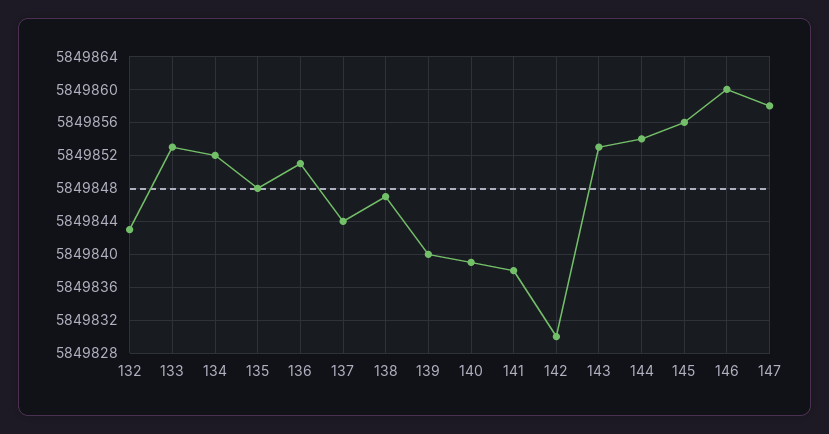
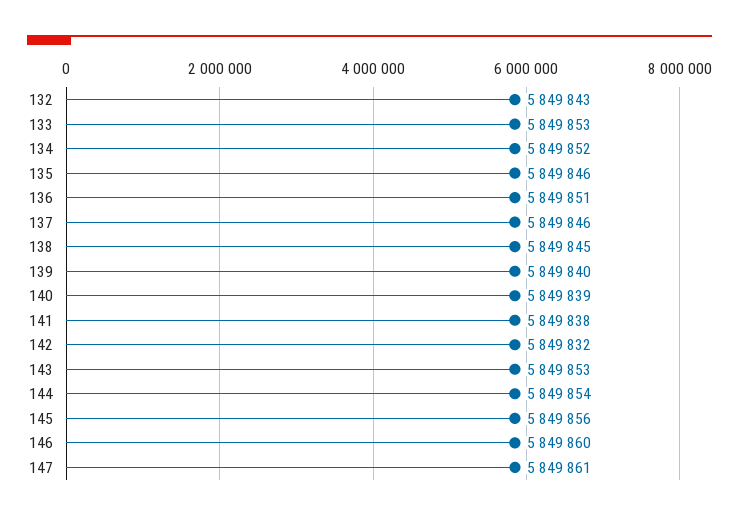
135: 5849848 -> 5849846
137: 5849844 -> 5849846
138: 5849847 -> 5849845
142: 5849830 -> 5849832
147: 5849858 -> 5849861

